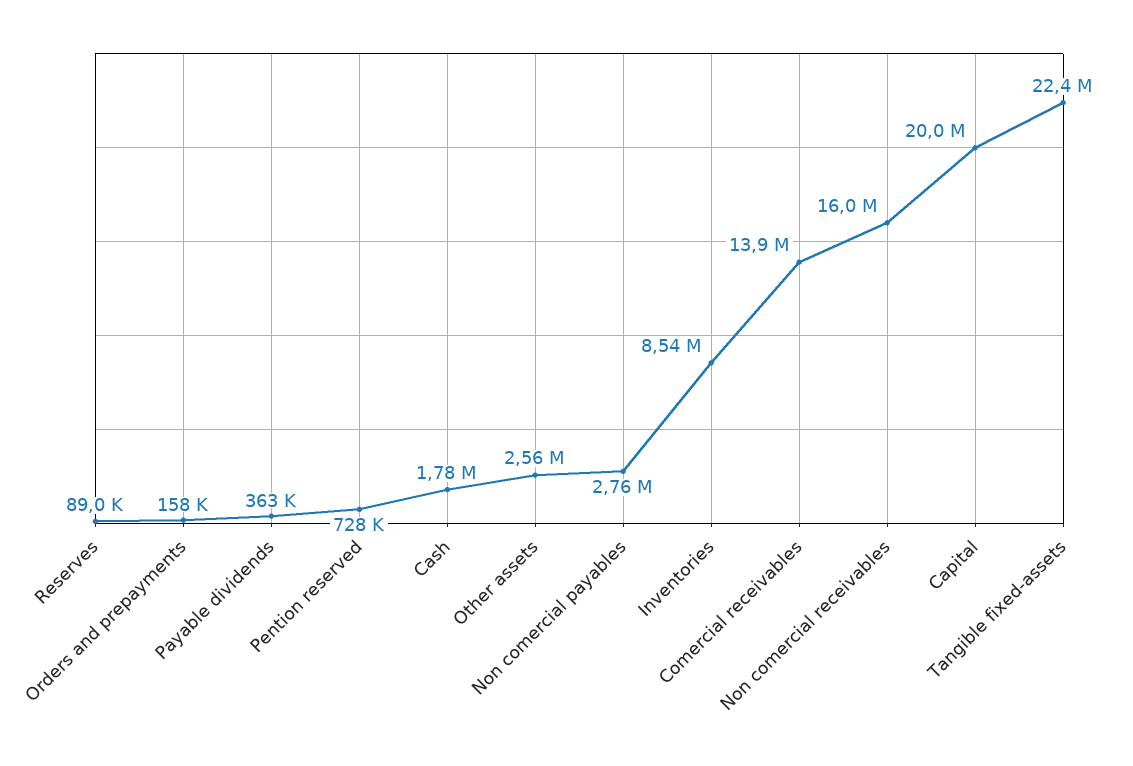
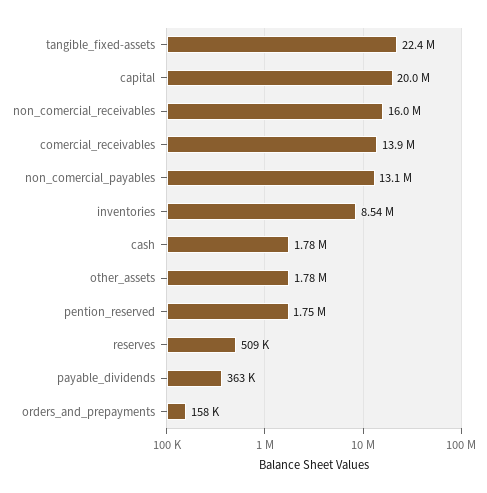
Reserves: 89000 -> 509000
Pention reserved: 728000 -> 1750000
Other assets: 2560000 -> 1780000
Non comercial payables: 2760000 -> 13100000

